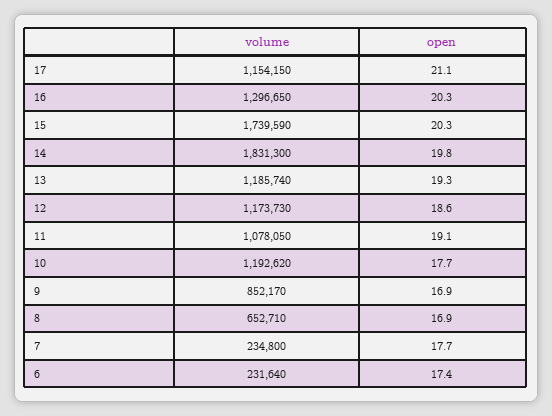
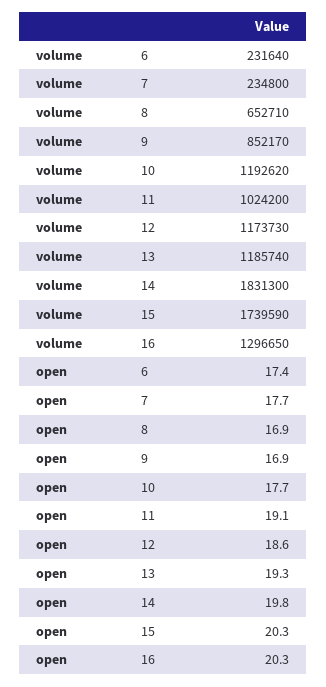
volume, 17: 1154150 -> none
open, 17: 21.1 -> none
volume, 11: 1078050 -> 1024200

